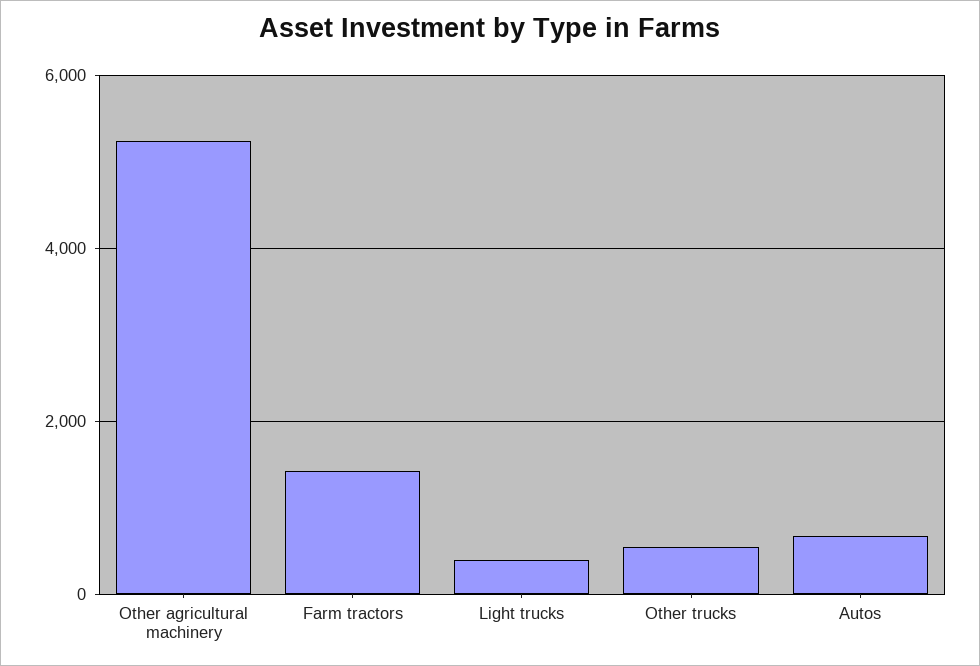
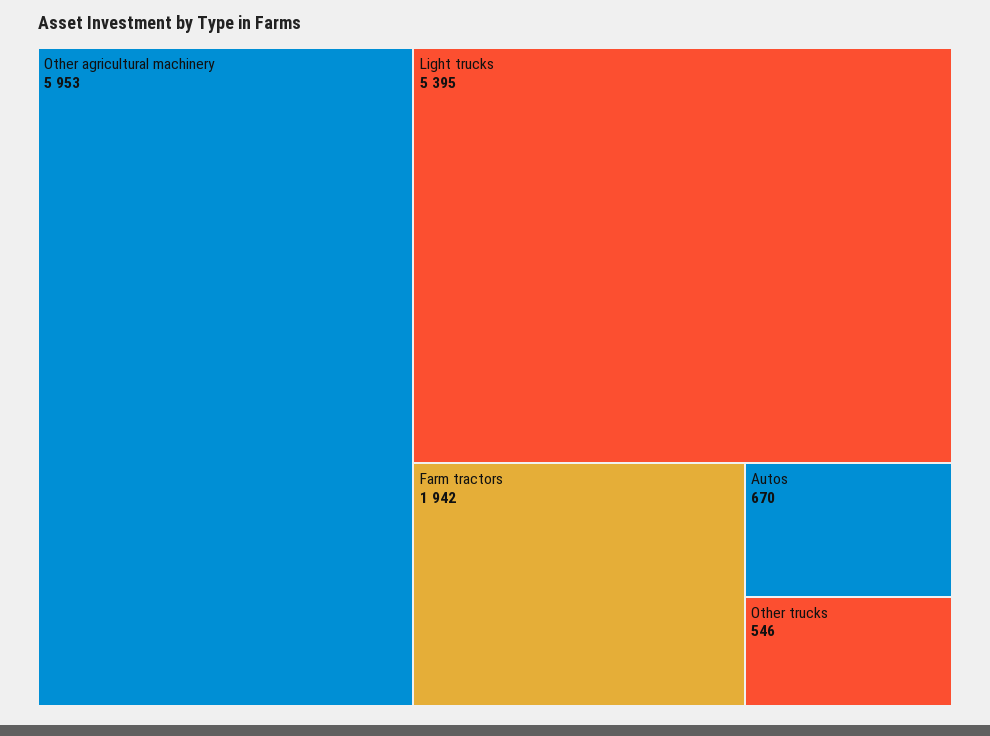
Other agricultural machinery: 5200 -> 5953
Farm tractors: 1400 -> 1942
Light trucks: 400 -> 5395

